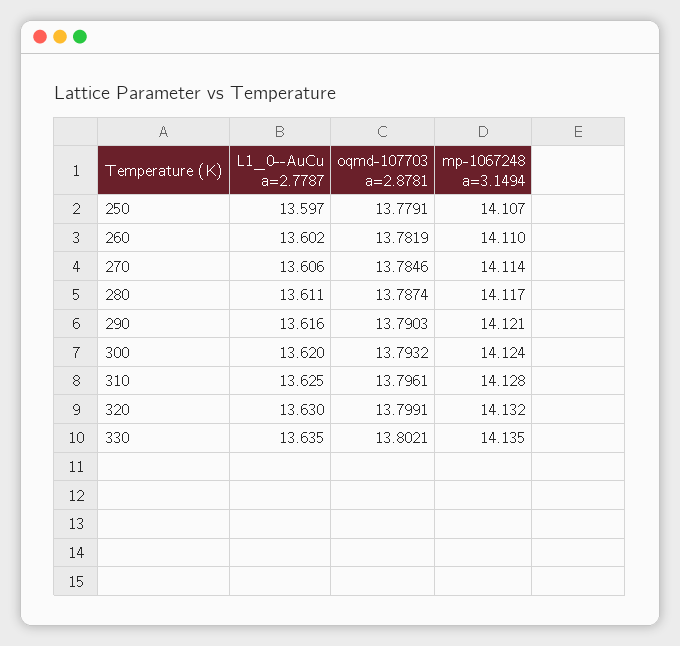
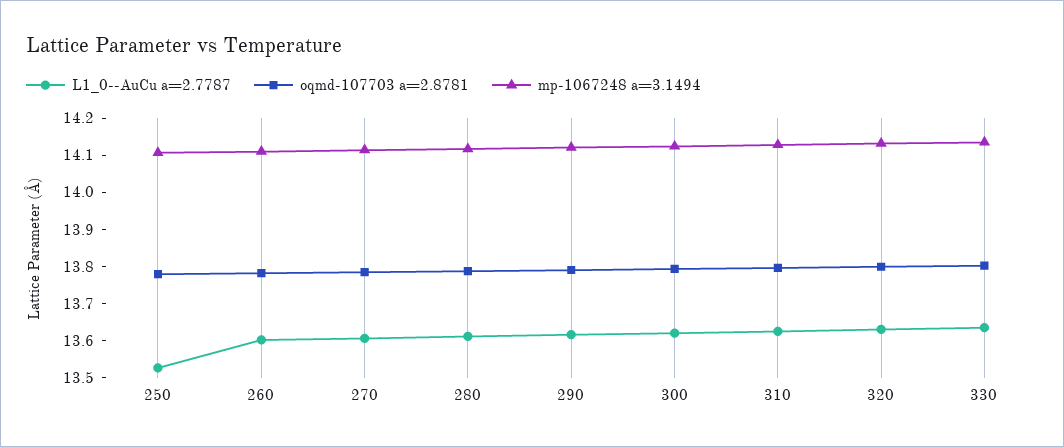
L1_0--AuCu a=2.7787, 250: 13.597 -> 13.525

